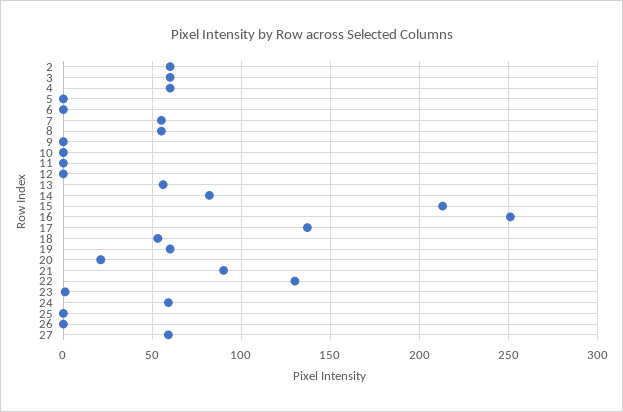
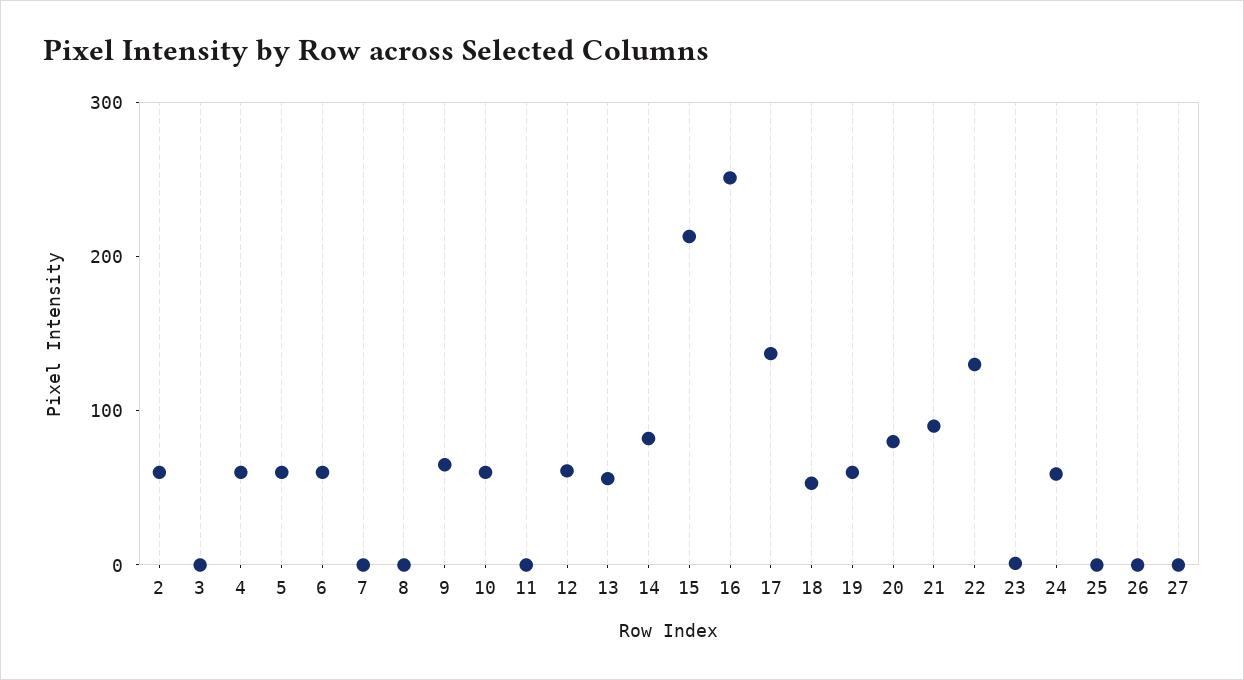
3: 60 -> 0
5: 0 -> 60
6: 0 -> 60
7: 55 -> 0
8: 55 -> 0
9: 0 -> 60
10: 0 -> 60
12: 0 -> 60
20: 20 -> 80
27: 60 -> 0

